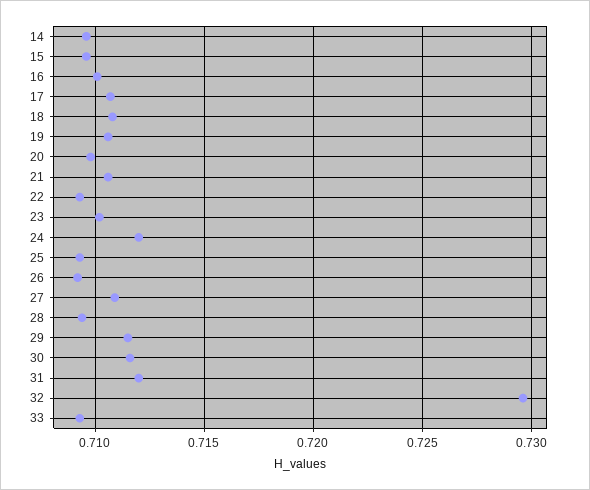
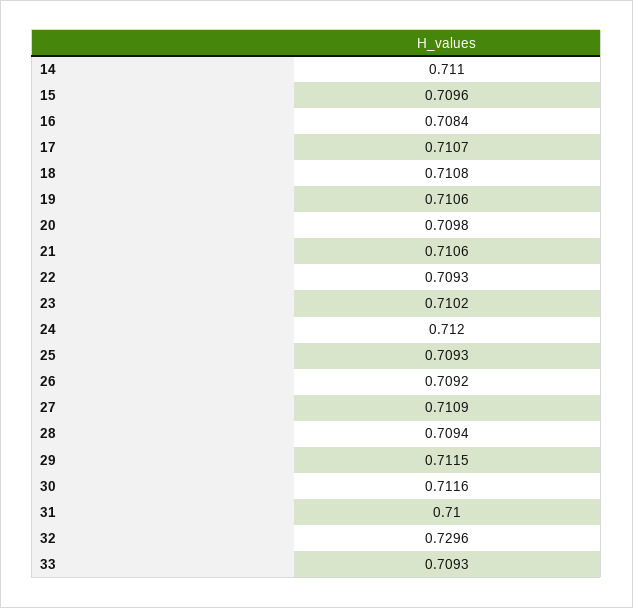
14: 0.7095 -> 0.711
16: 0.71 -> 0.7084
31: 0.712 -> 0.71

